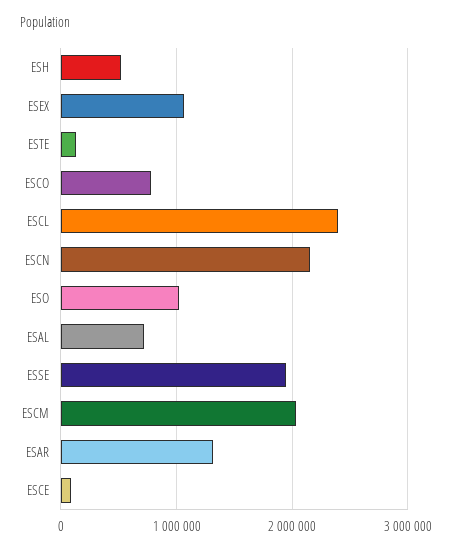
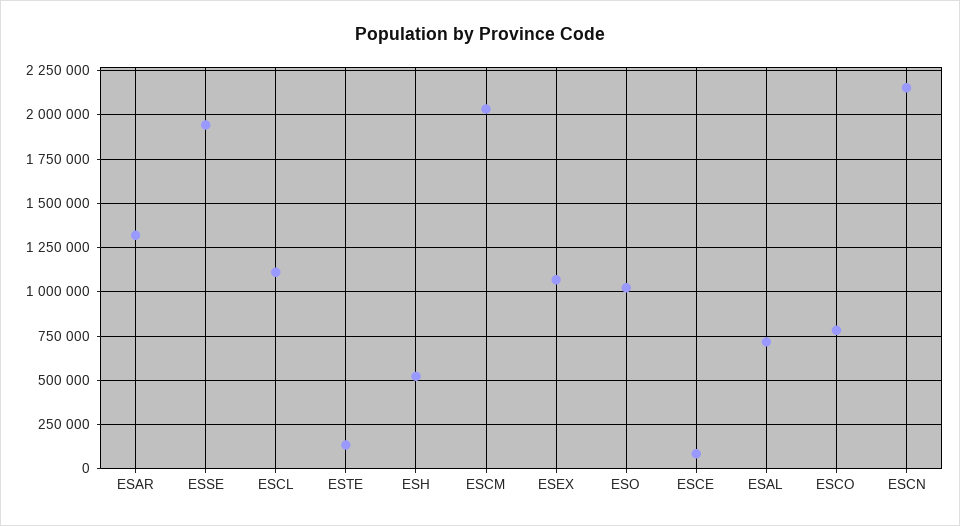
ESCL: 2400000 -> 1100000

